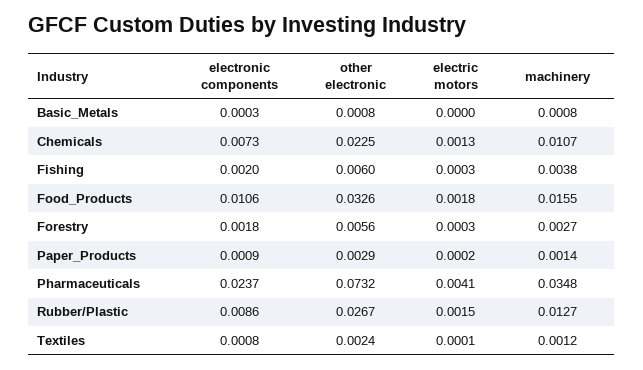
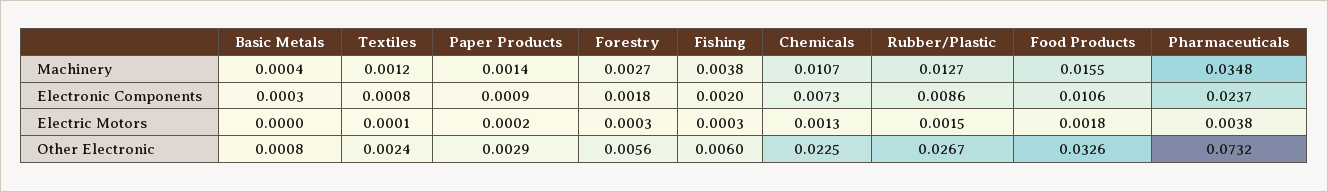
machinery, Basic_Metals: 0.0008 -> 0.0004
electric motors, Pharmaceuticals: 0.0041 -> 0.0038

